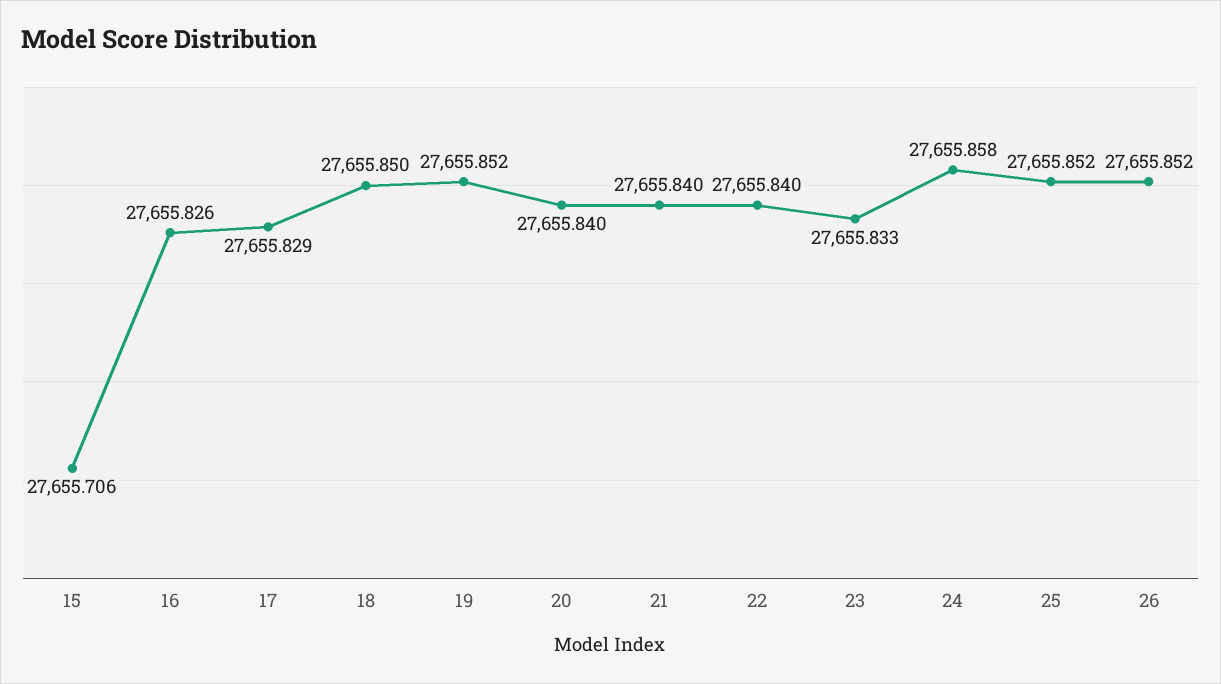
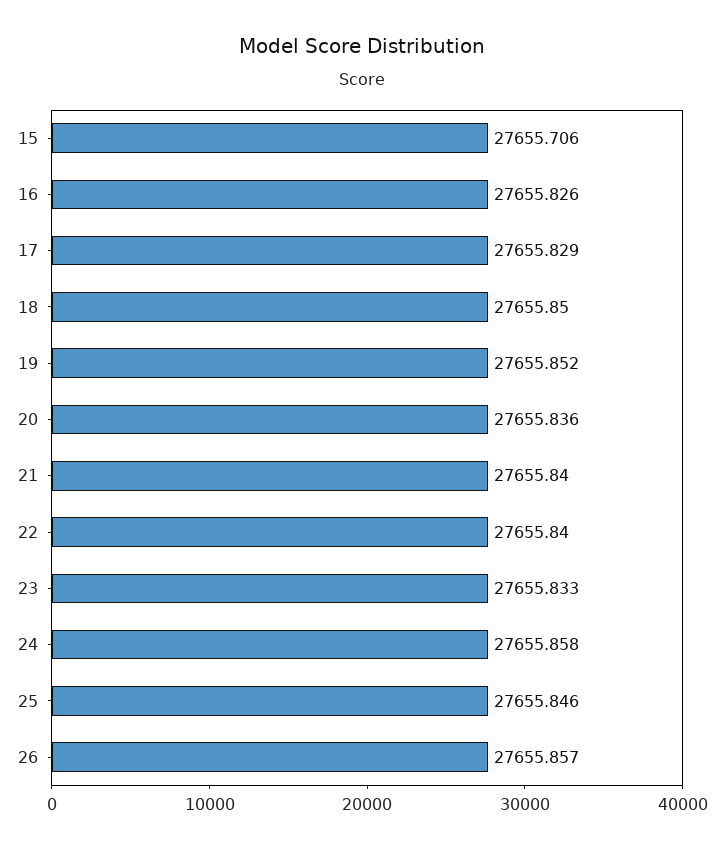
20: 27655.84 -> 27655.836
25: 27655.852 -> 27655.846
26: 27655.852 -> 27655.857

